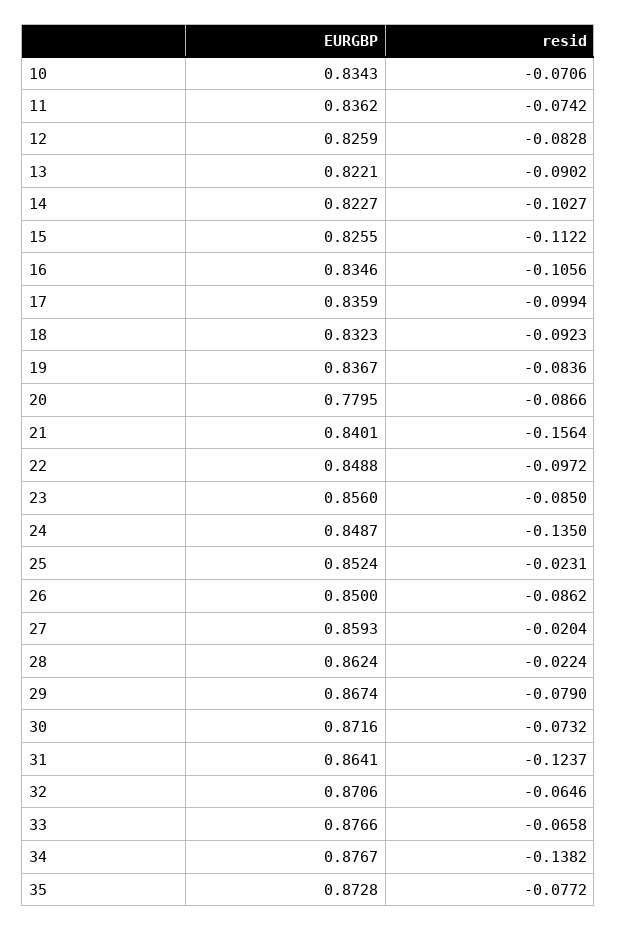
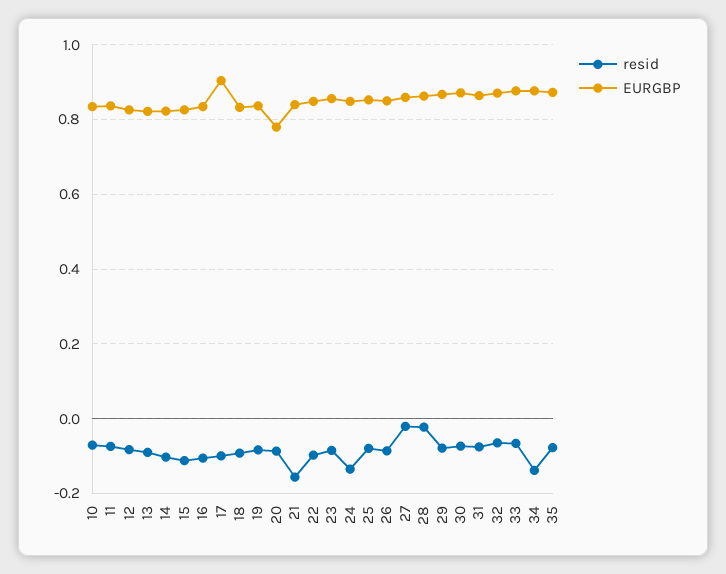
EURGBP, 17: 0.8359 -> 0.9
resid, 25: -0.0231 -> -0.08
resid, 31: -0.1237 -> -0.08

